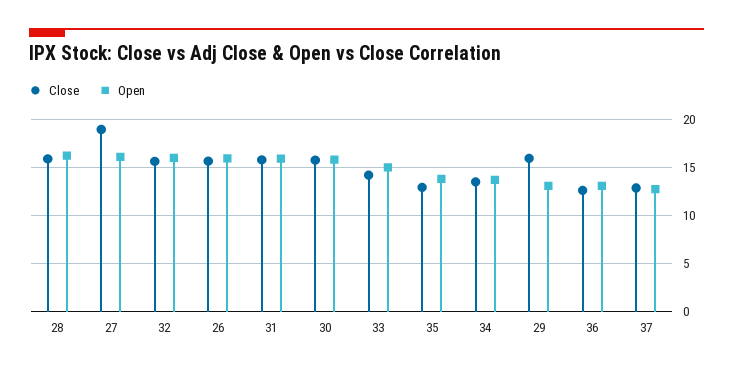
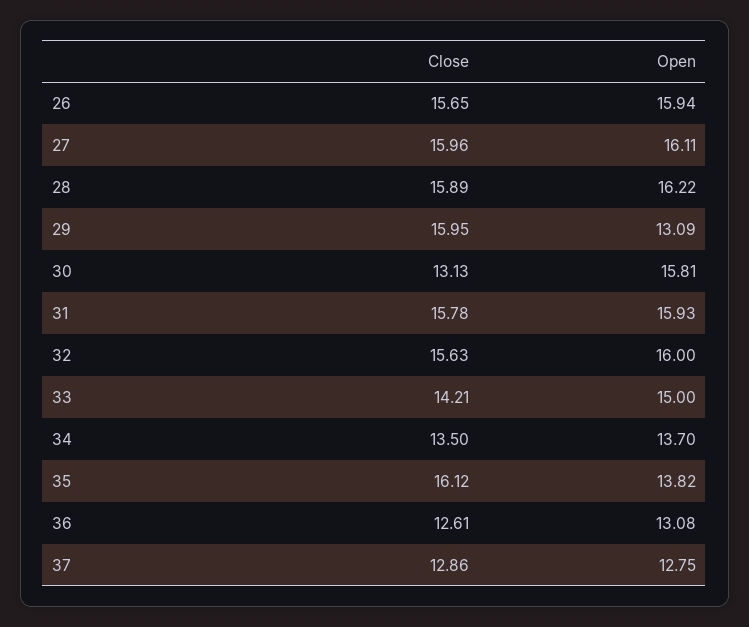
Close, 27: 19 -> 15.96
Close, 30: 16 -> 13.13
Close, 35: 13 -> 16.12

